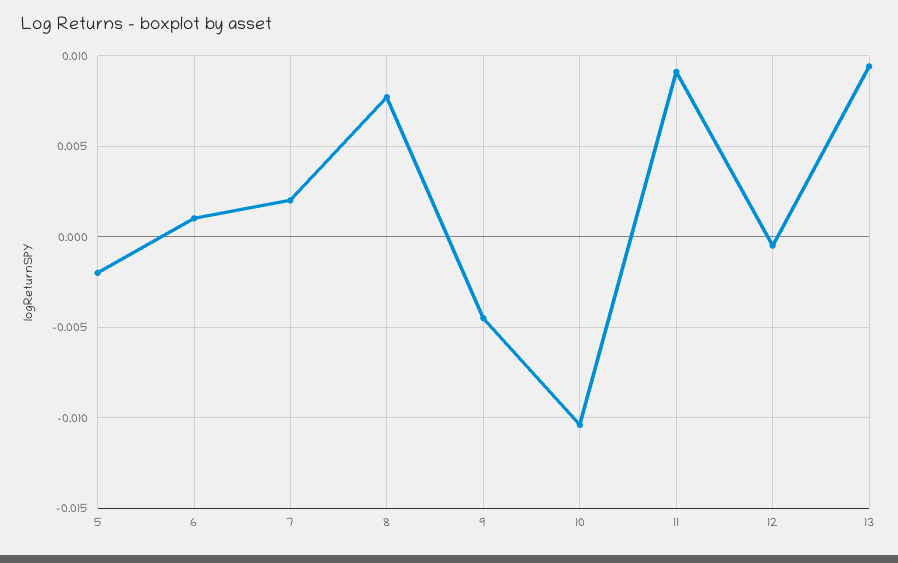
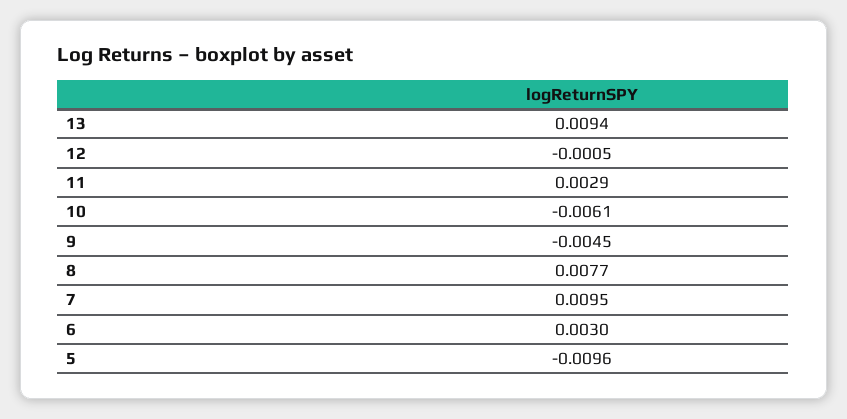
5: -0.002 -> -0.0096
6: 0.001 -> 0.003
7: 0.002 -> 0.0095
10: -0.0105 -> -0.0061
11: 0.009 -> 0.0029

